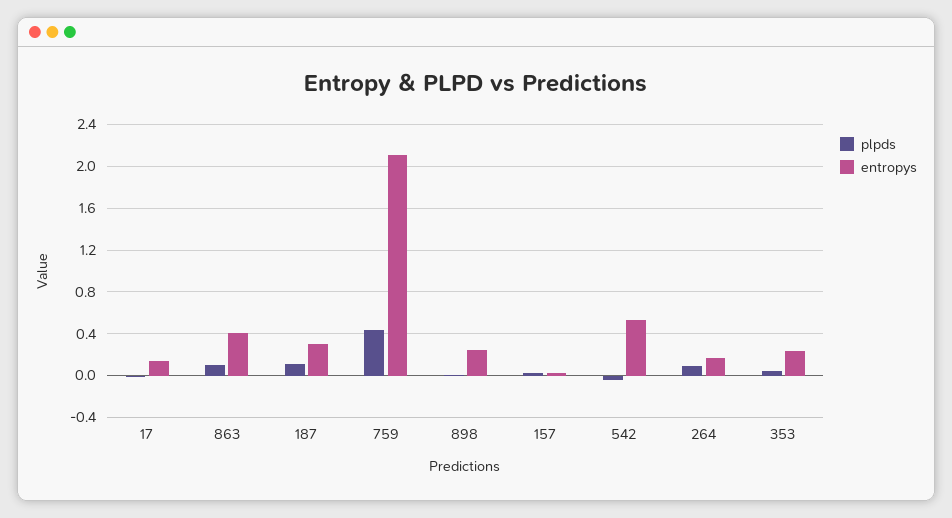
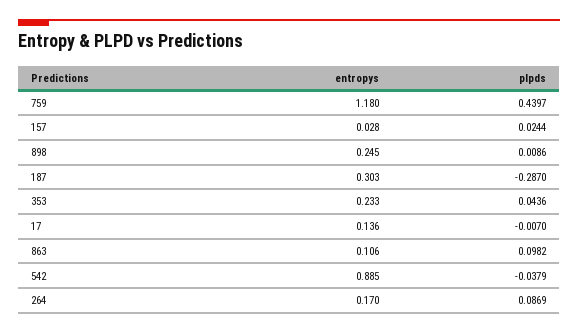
entropys, 863: 0.4 -> 0.106
plpds, 187: 0.1 -> -0.287
entropys, 759: 2.1 -> 1.18
entropys, 542: 0.5 -> 0.885

